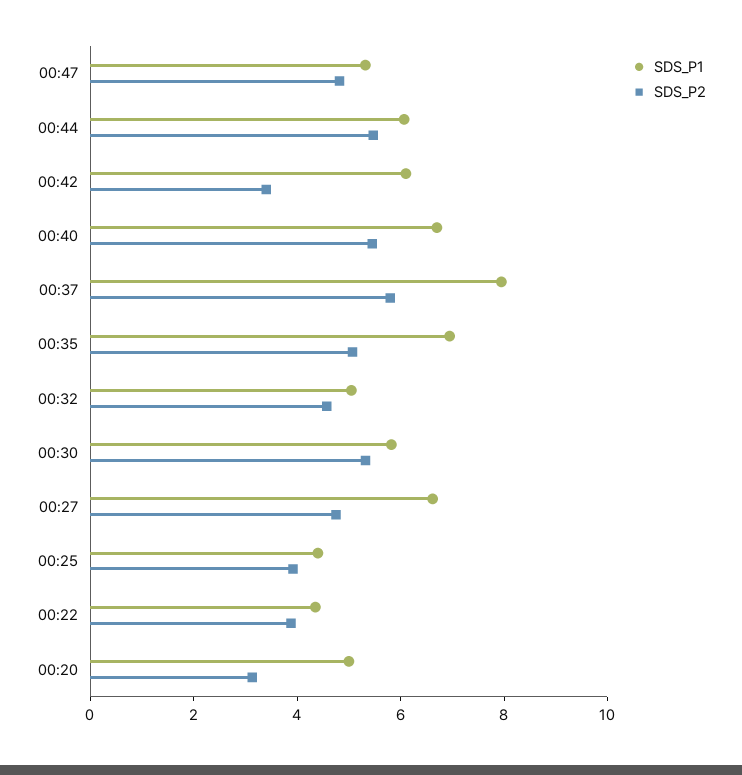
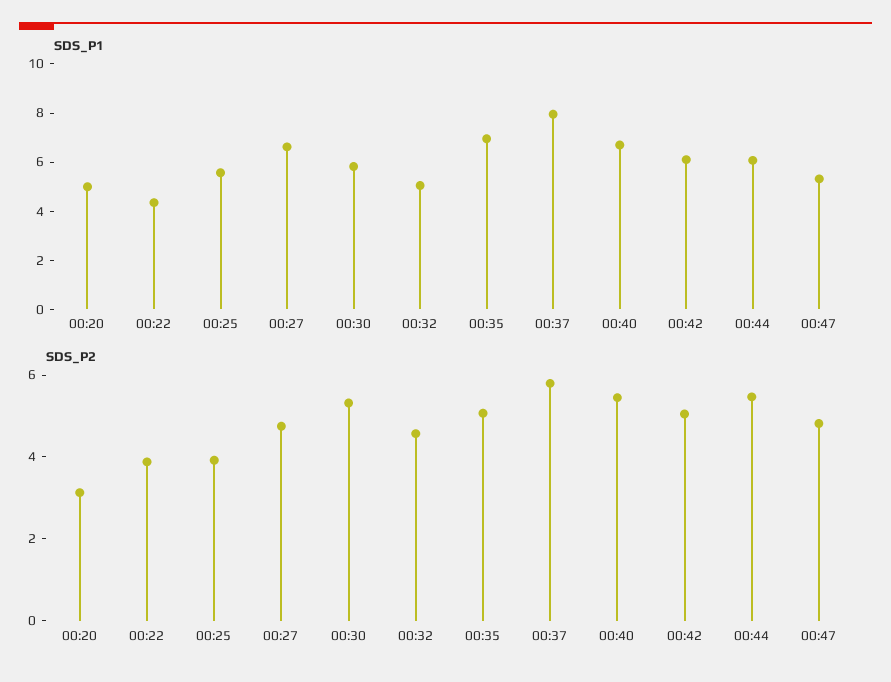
SDS_P2, 00:42: 3.5 -> 5
SDS_P1, 00:25: 4.5 -> 5.5

